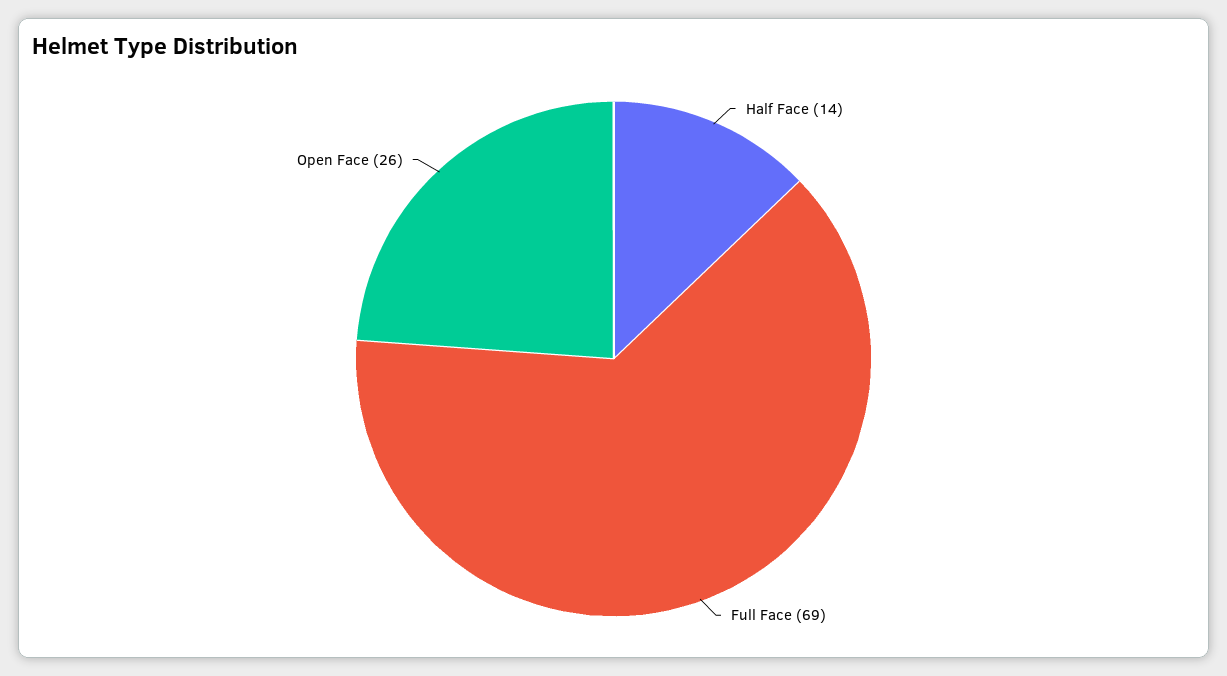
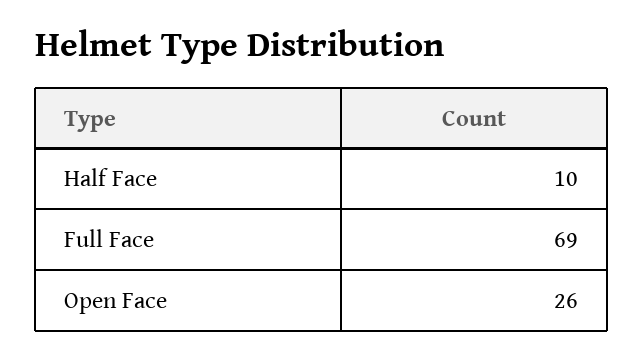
Half Face: 14 -> 10

